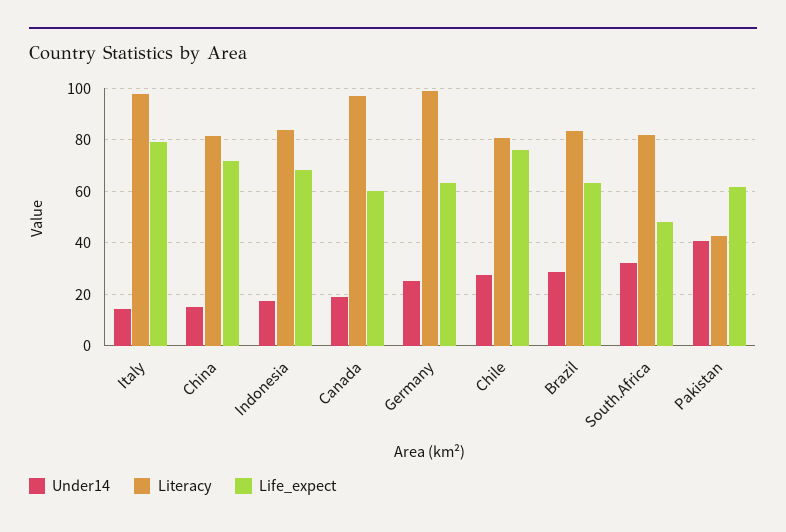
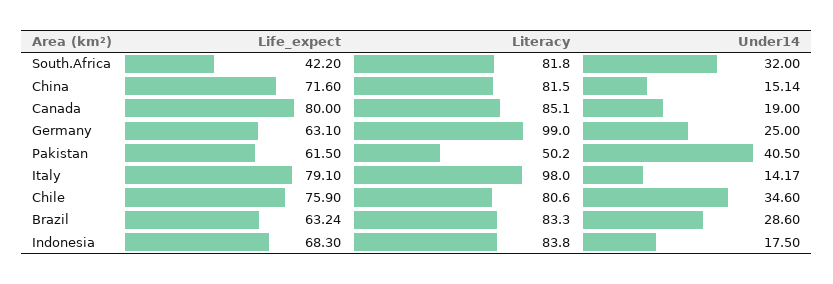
Literacy, Canada: 97.5 -> 85.1
Life_expect, Canada: 60 -> 80
Under14, Chile: 27.5 -> 34.6
Life_expect, South.Africa: 47.5 -> 42.2
Literacy, Pakistan: 42.5 -> 50.2

